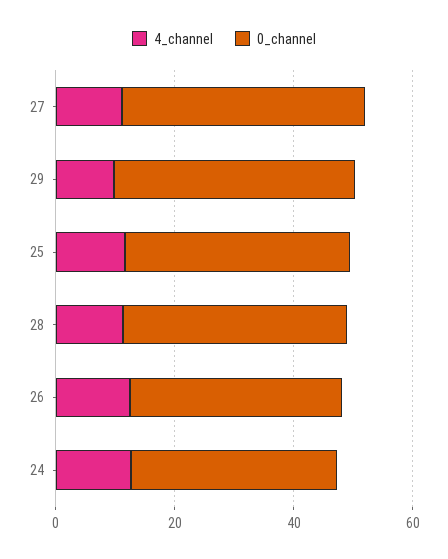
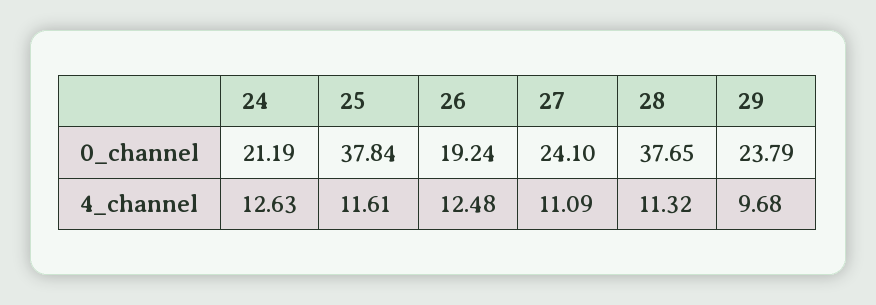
0_channel, 27: 40 -> 24.1
0_channel, 29: 40 -> 23.79
0_channel, 26: 35 -> 19.24
0_channel, 24: 35 -> 21.19

